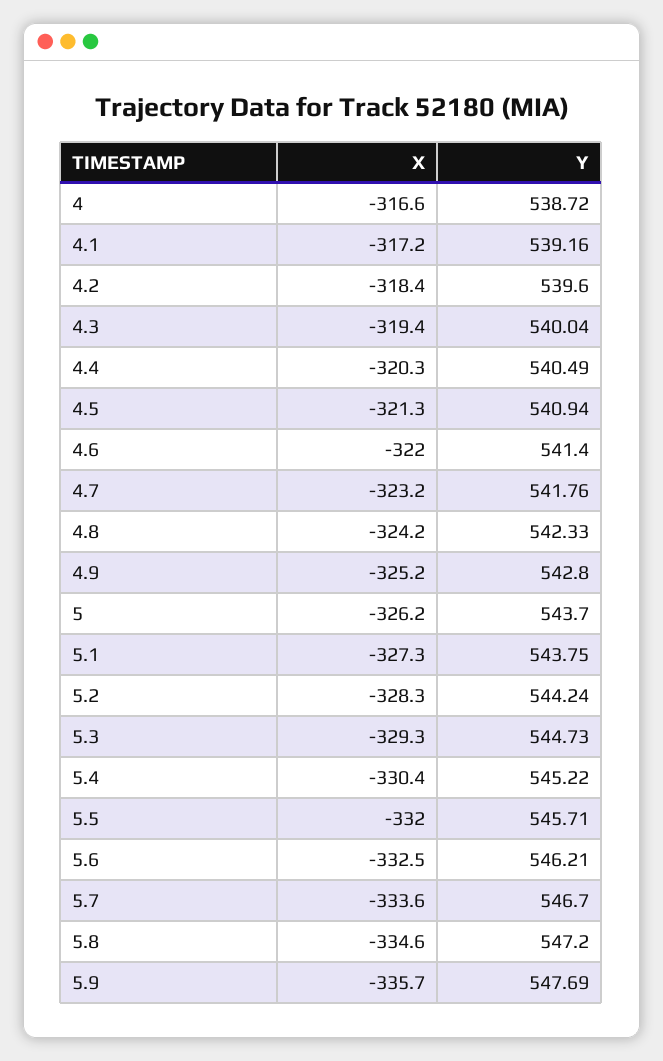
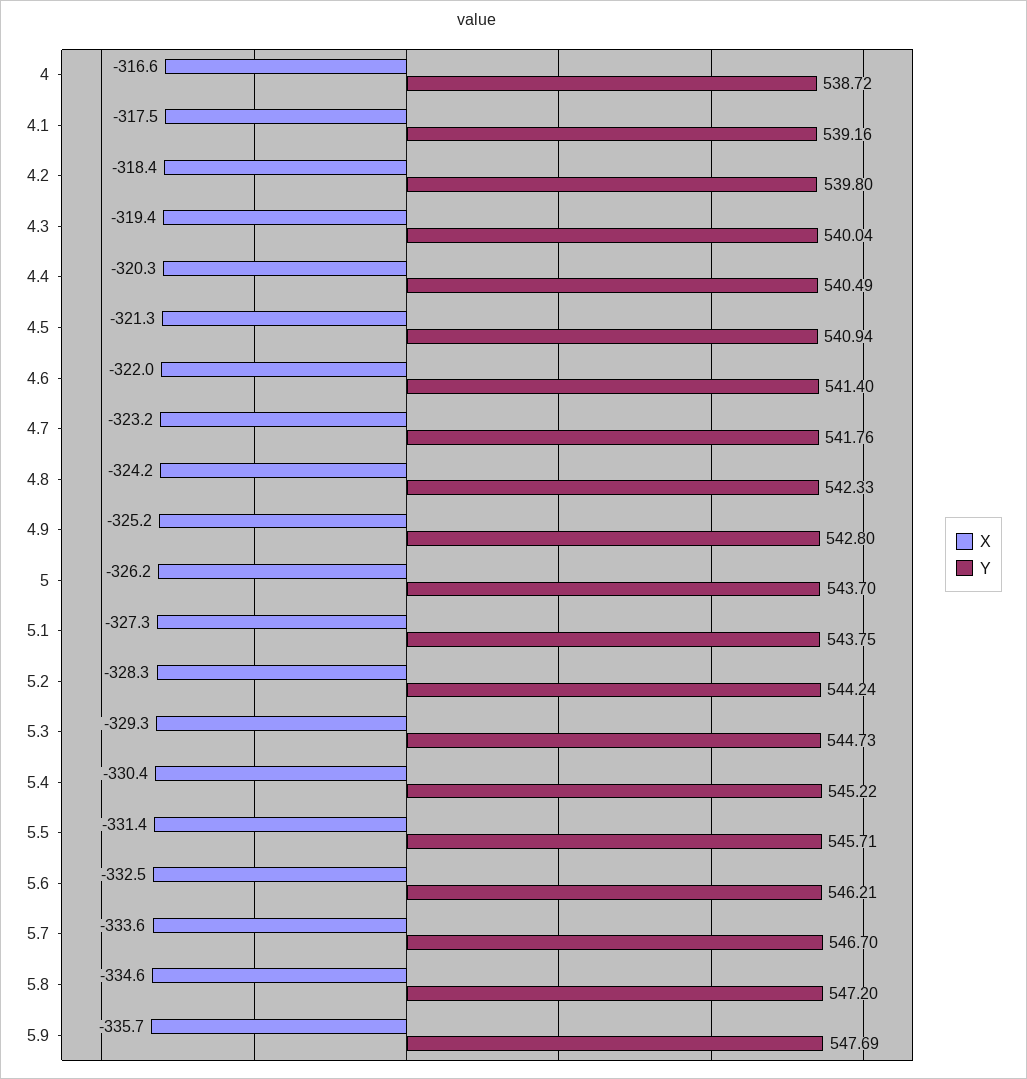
X, 4.1: -317.2 -> -317.5
Y, 4.2: 539.6 -> 539.8
X, 5.5: -332 -> -331.4

